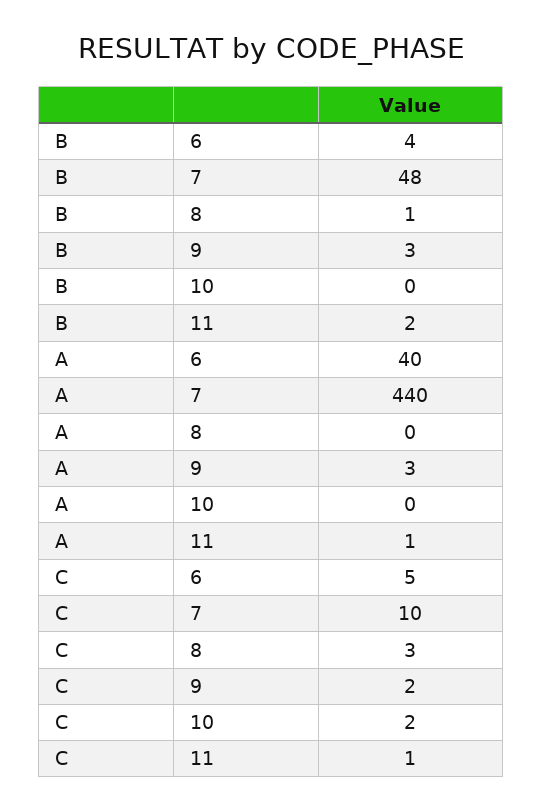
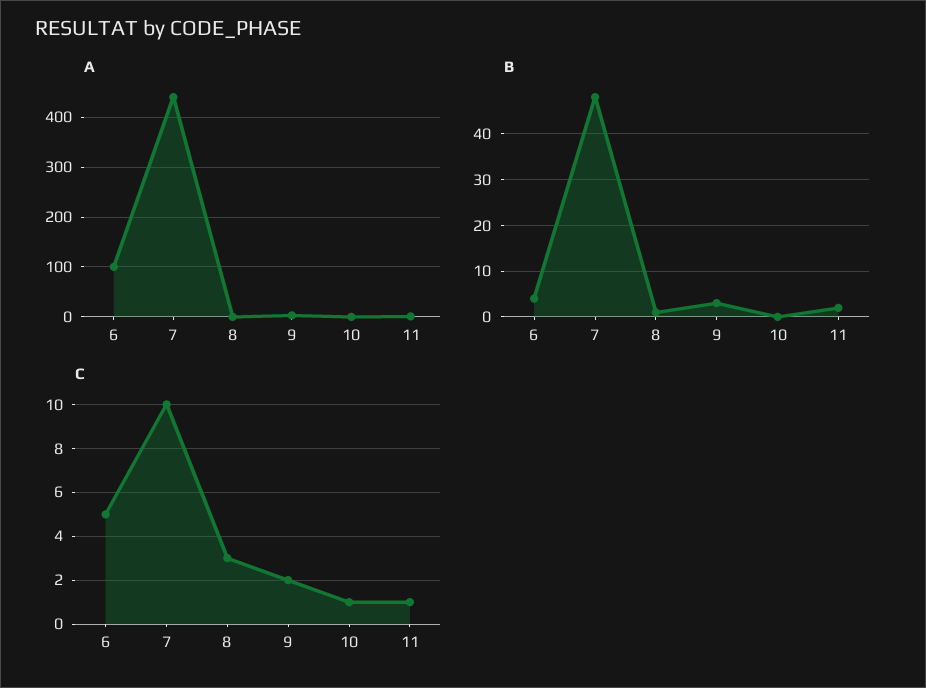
A, 6: 40 -> 100
C, 10: 2 -> 1

